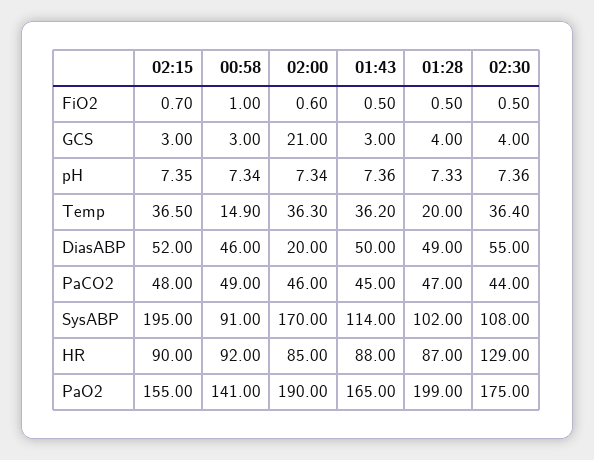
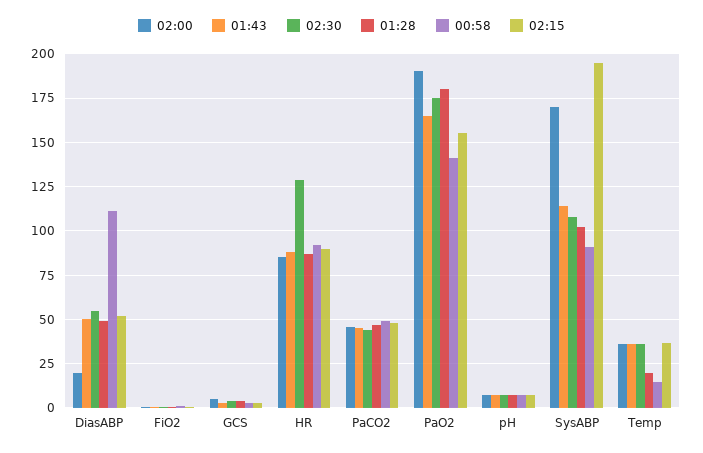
02:00, GCS: 21 -> 5
00:58, DiasABP: 46 -> 110
01:28, PaO2: 199 -> 180

